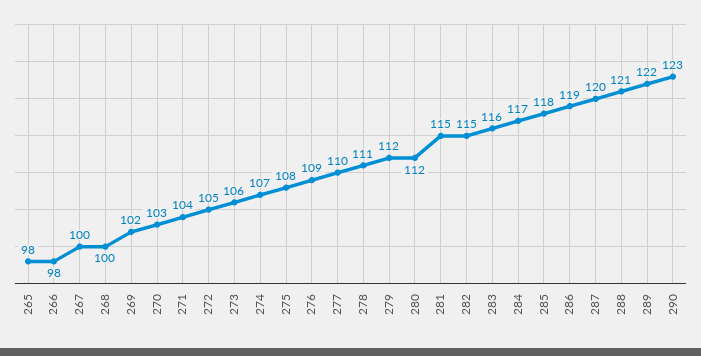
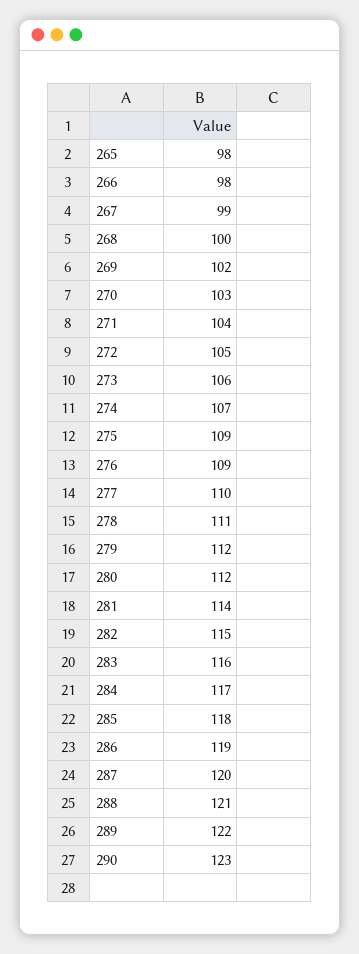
267: 100 -> 99
275: 108 -> 109
281: 115 -> 114

